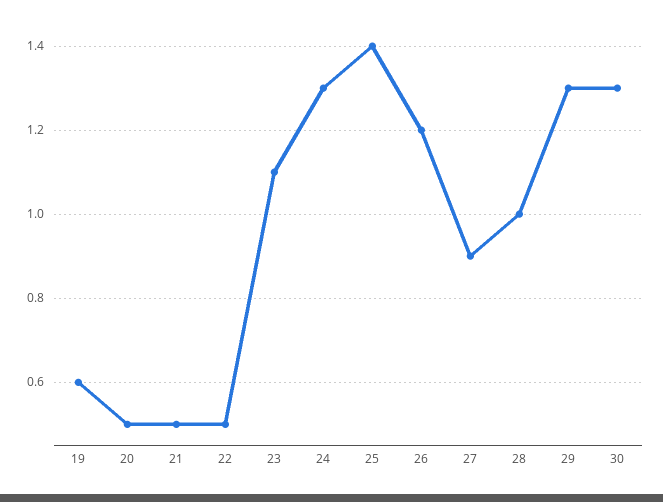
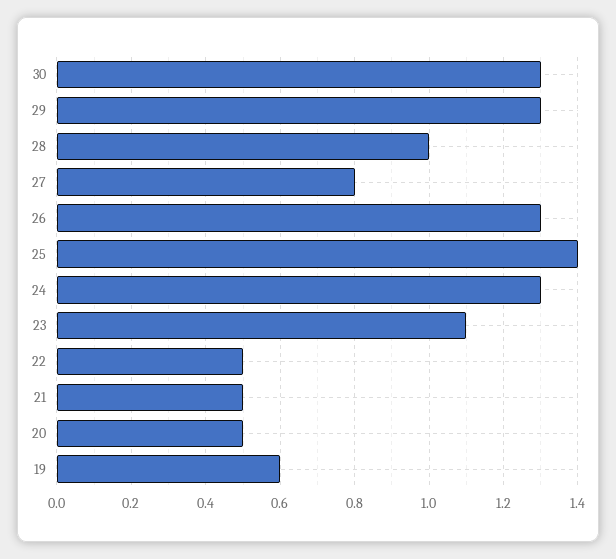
26: 1.2 -> 1.3
27: 0.9 -> 0.8

